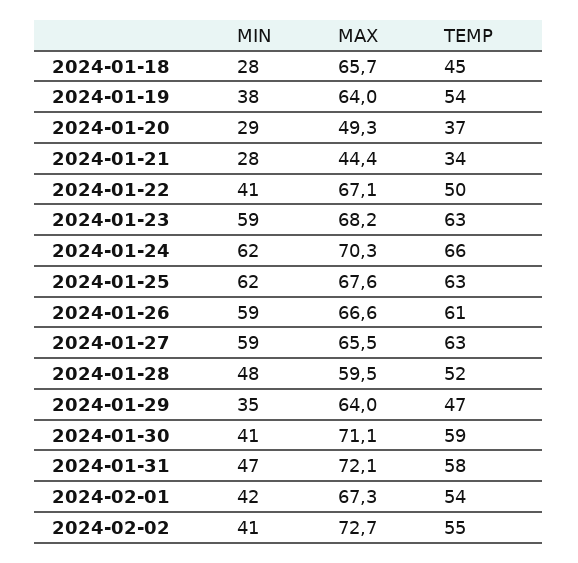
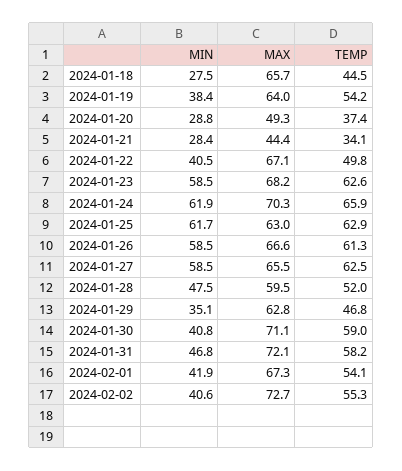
MAX, 2024-01-25: 67.6 -> 63
MAX, 2024-01-29: 64 -> 62.8

